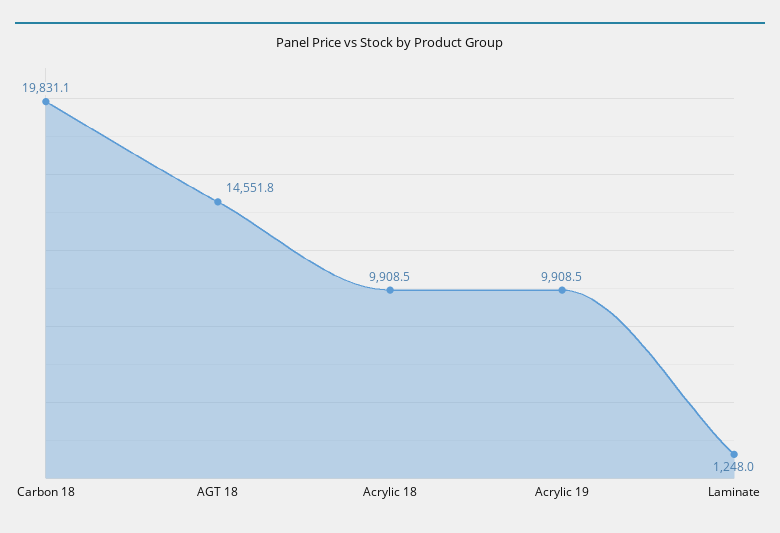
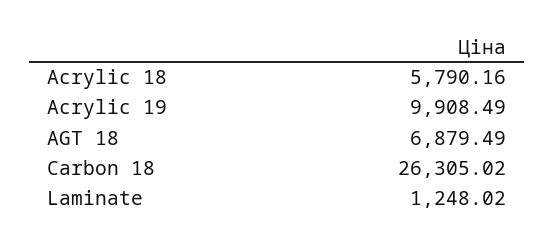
Carbon 18: 19831.1 -> 26305.02
AGT 18: 14551.8 -> 6879.49
Acrylic 18: 9908.5 -> 5790.16

